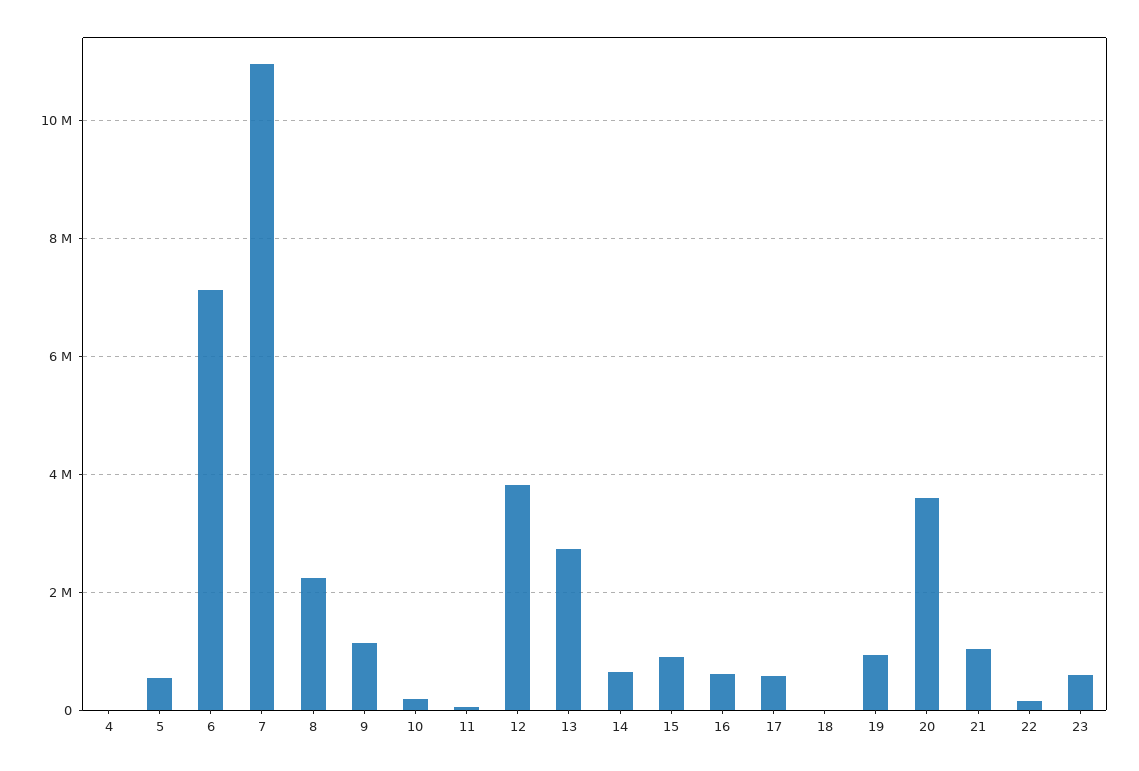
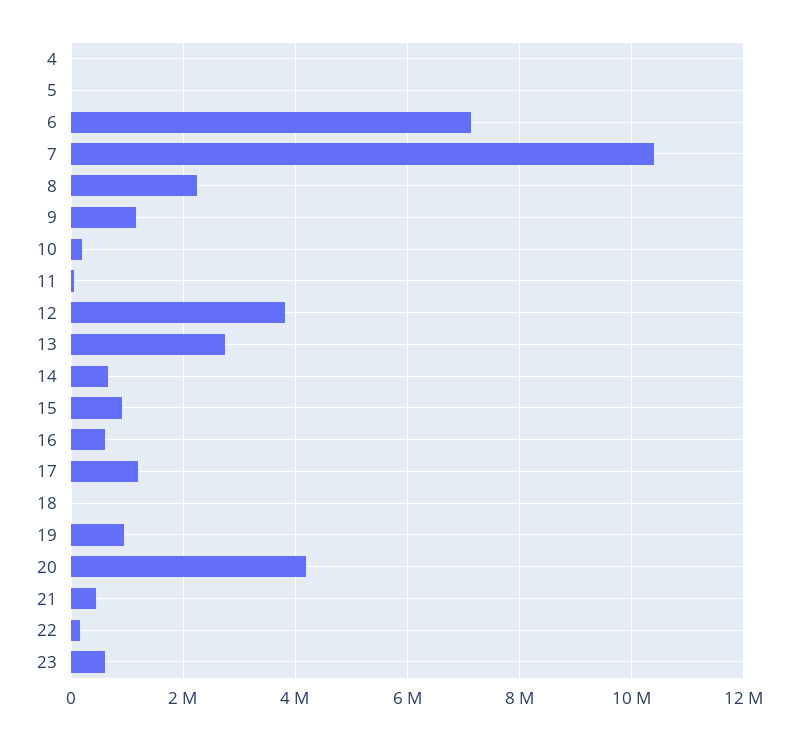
5: 600000 -> 0
7: 11000000 -> 10400000
17: 600000 -> 1200000
20: 3600000 -> 4200000
21: 1000000 -> 400000

